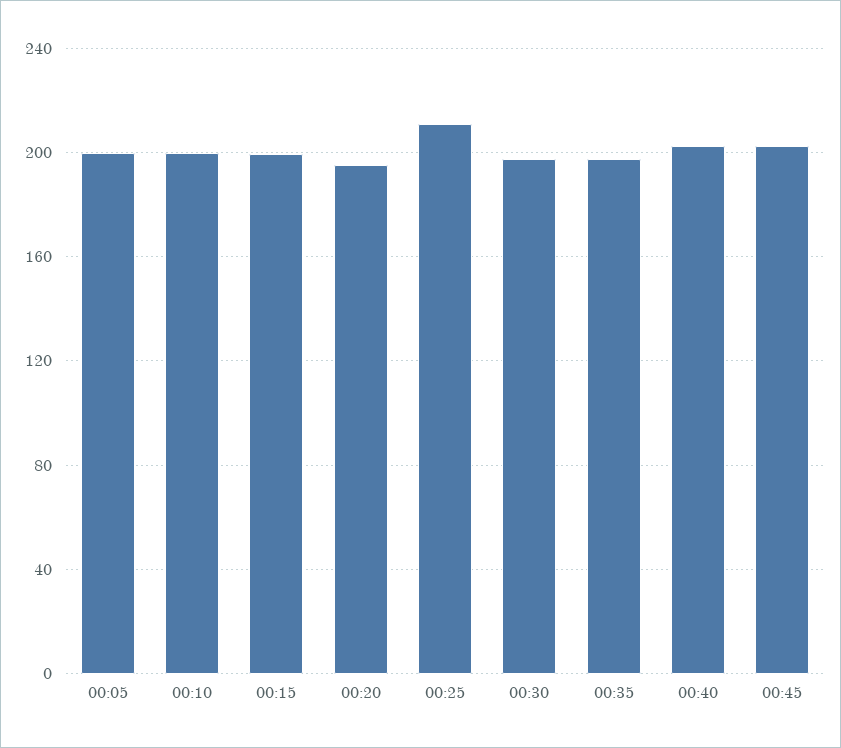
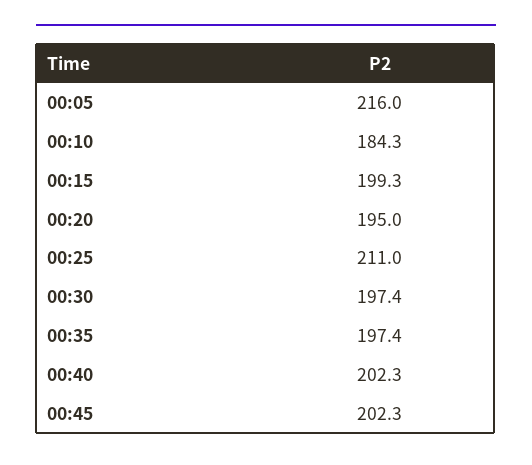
00:05: 200 -> 216
00:10: 200 -> 184.3

